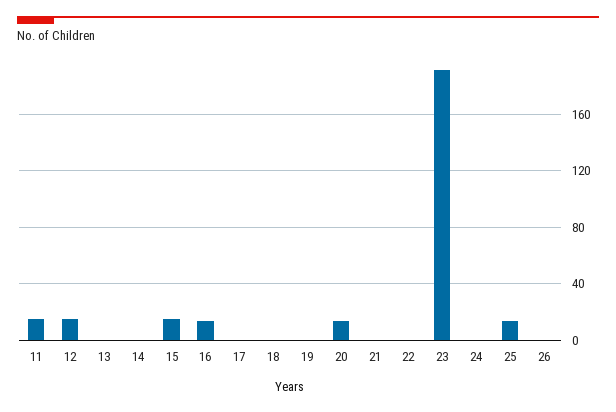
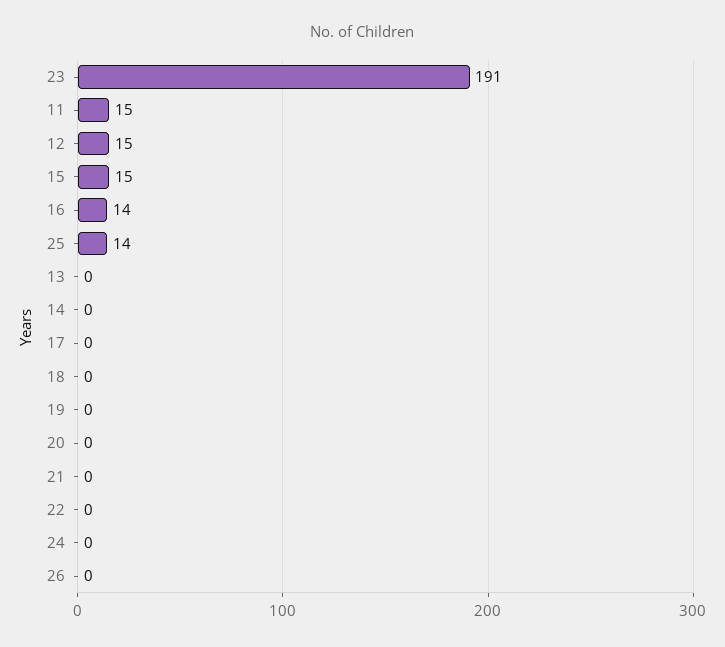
20: 15 -> 0

